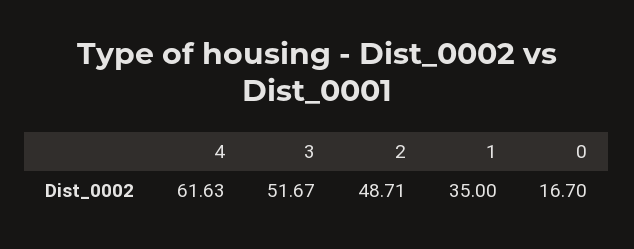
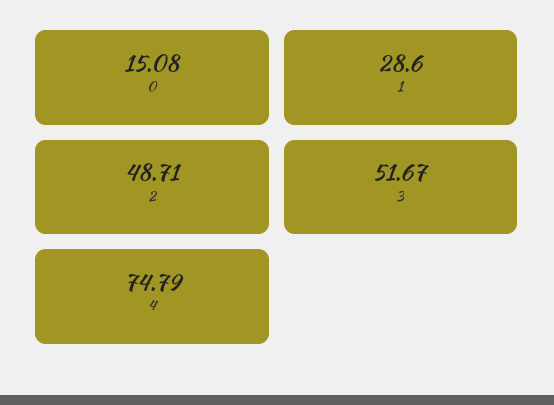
4: 61.63 -> 74.79
1: 35 -> 28.6
0: 16.7 -> 15.08

